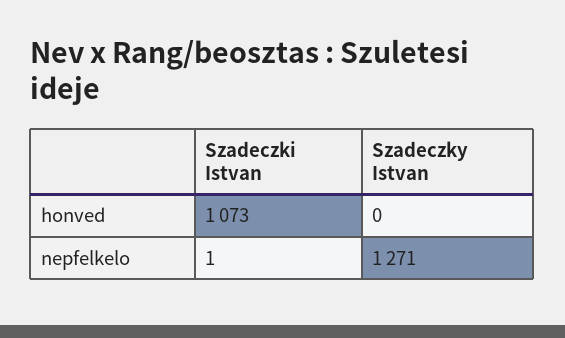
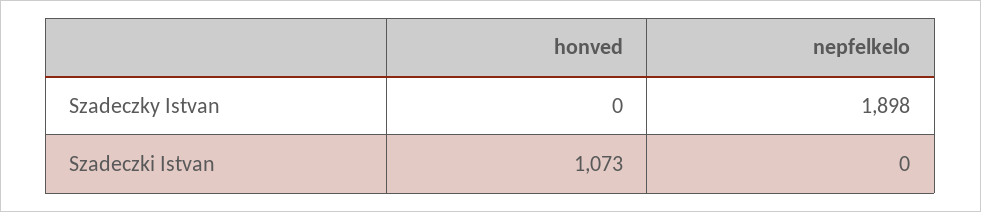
Szadeczki Istvan, nepfelkelo: 1 -> 0
Szadeczky Istvan, nepfelkelo: 1271 -> 1898

